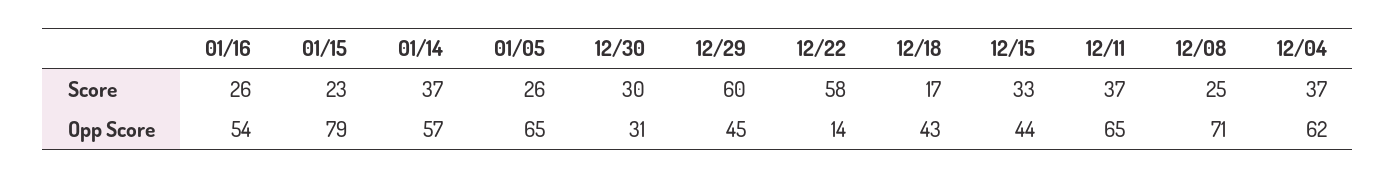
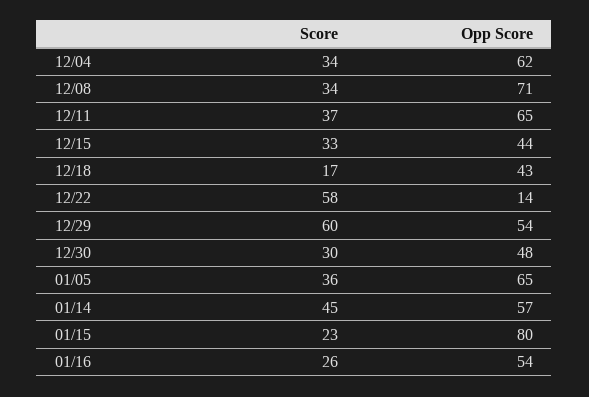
01/14, Score: 37 -> 45
01/05, Score: 26 -> 36
12/08, Score: 25 -> 34
12/04, Score: 37 -> 34
01/15, Opp Score: 79 -> 80
12/30, Opp Score: 31 -> 48
12/29, Opp Score: 45 -> 54

